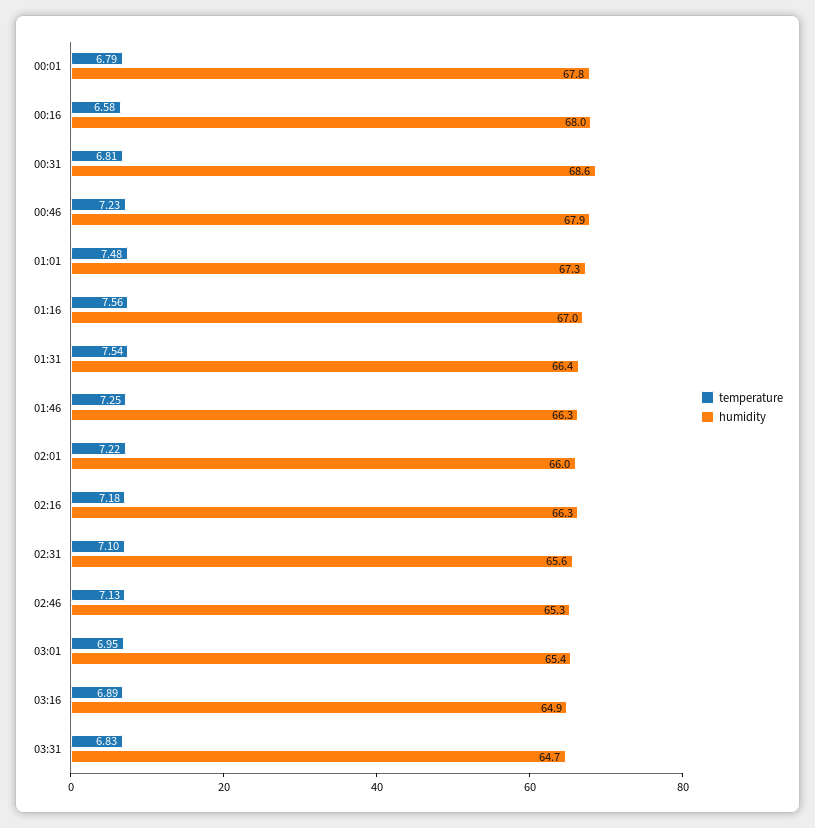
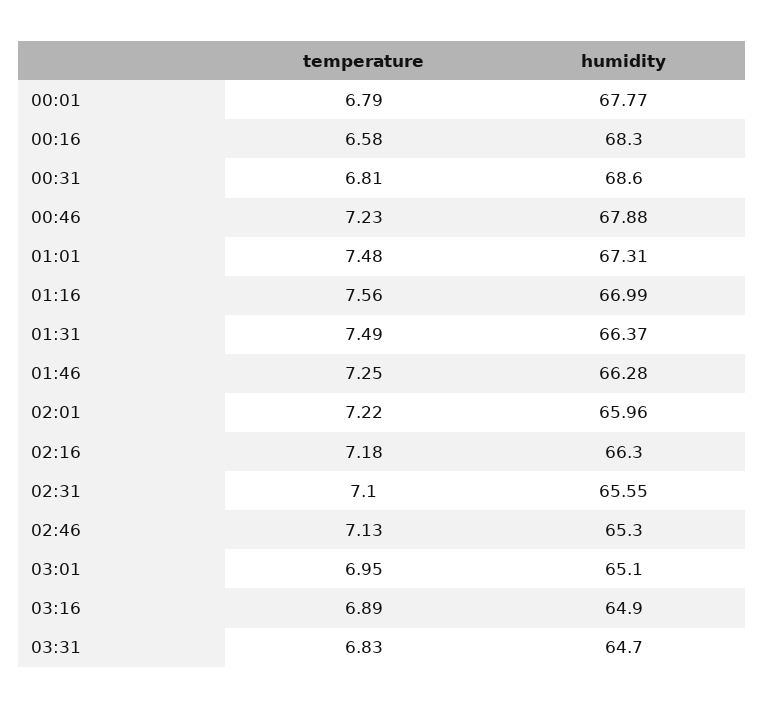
humidity, 00:16: 68 -> 68.3
temperature, 01:31: 7.54 -> 7.49
humidity, 03:01: 65.4 -> 65.1

